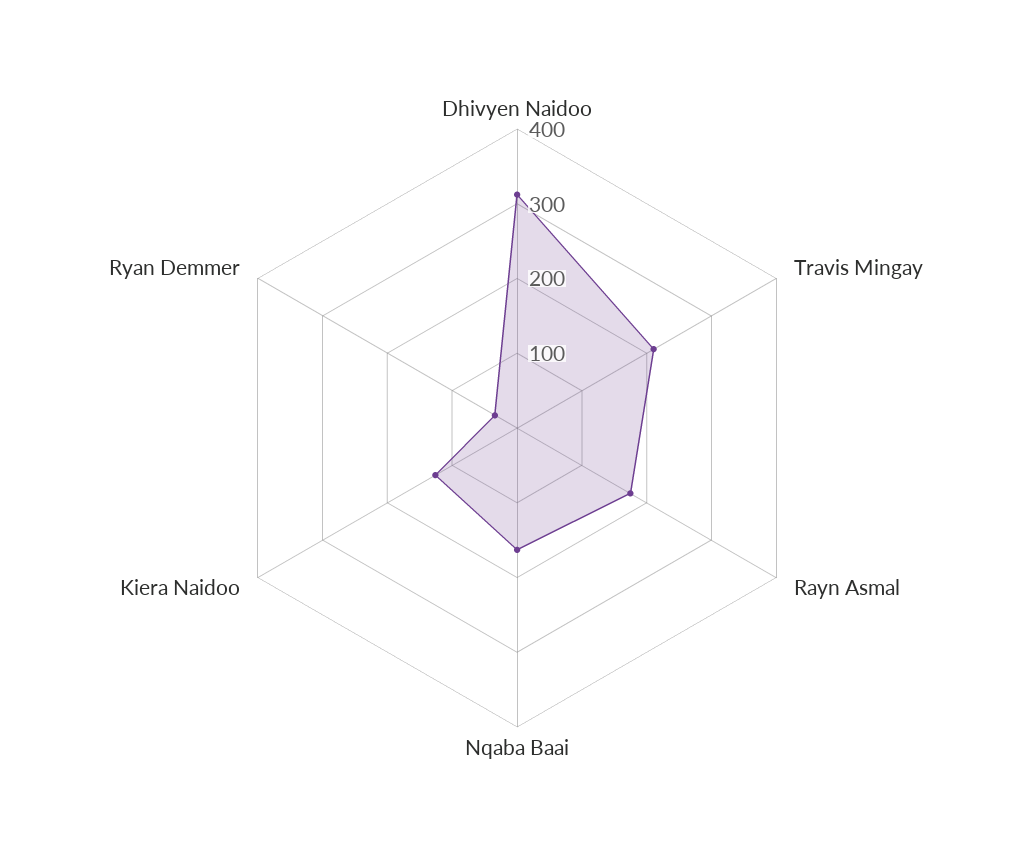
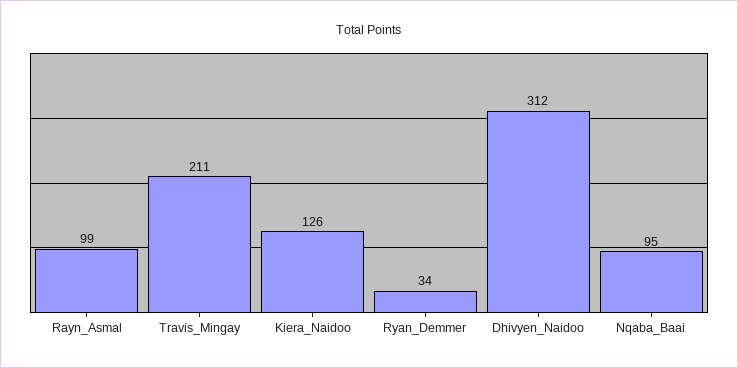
Rayn Asmal: 180 -> 99
Nqaba Baai: 160 -> 95

